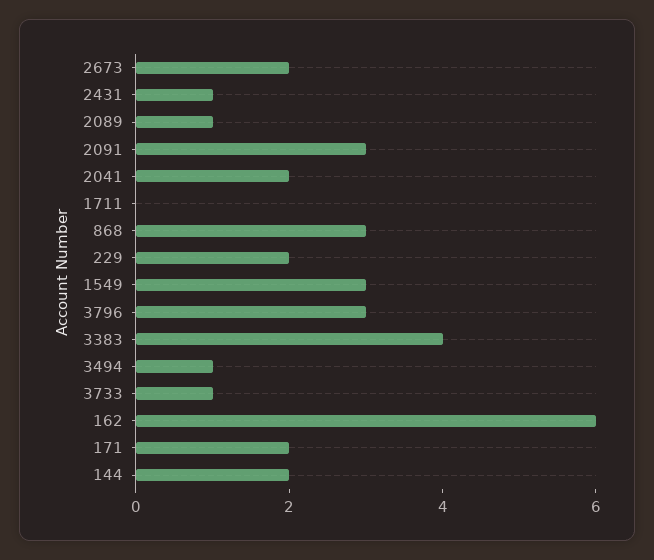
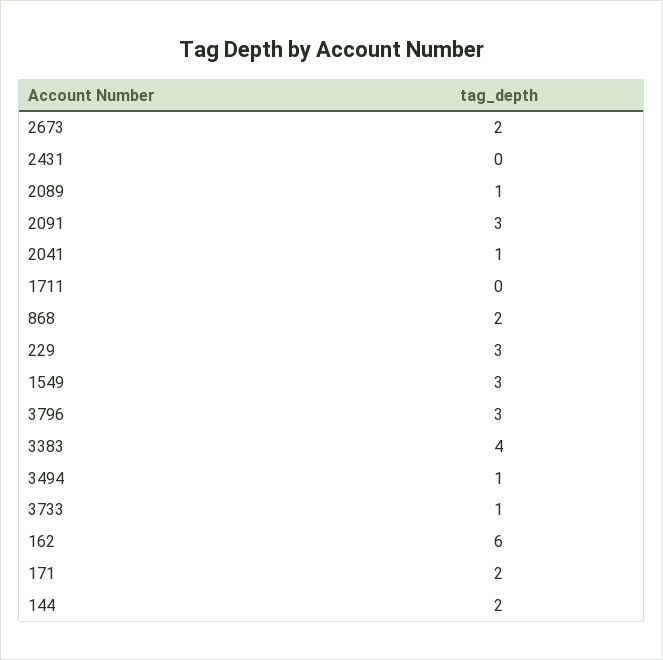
2431: 1 -> 0
2041: 2 -> 1
868: 3 -> 2
229: 2 -> 3

